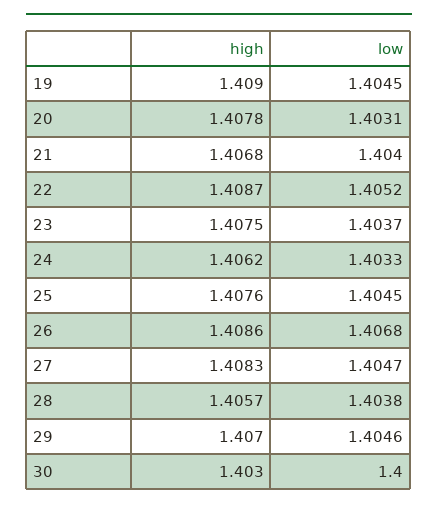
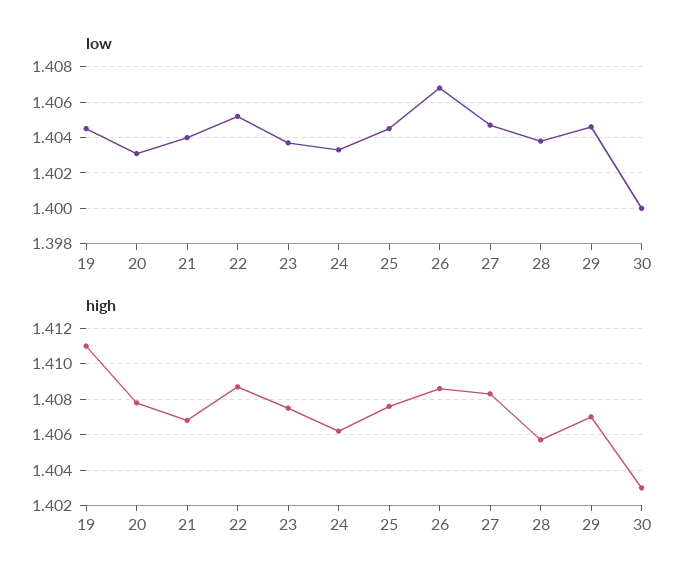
high, 19: 1.409 -> 1.411

